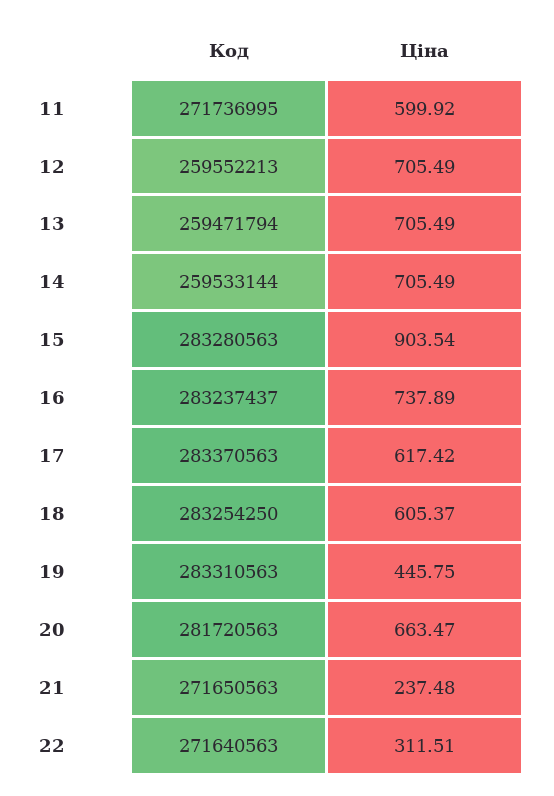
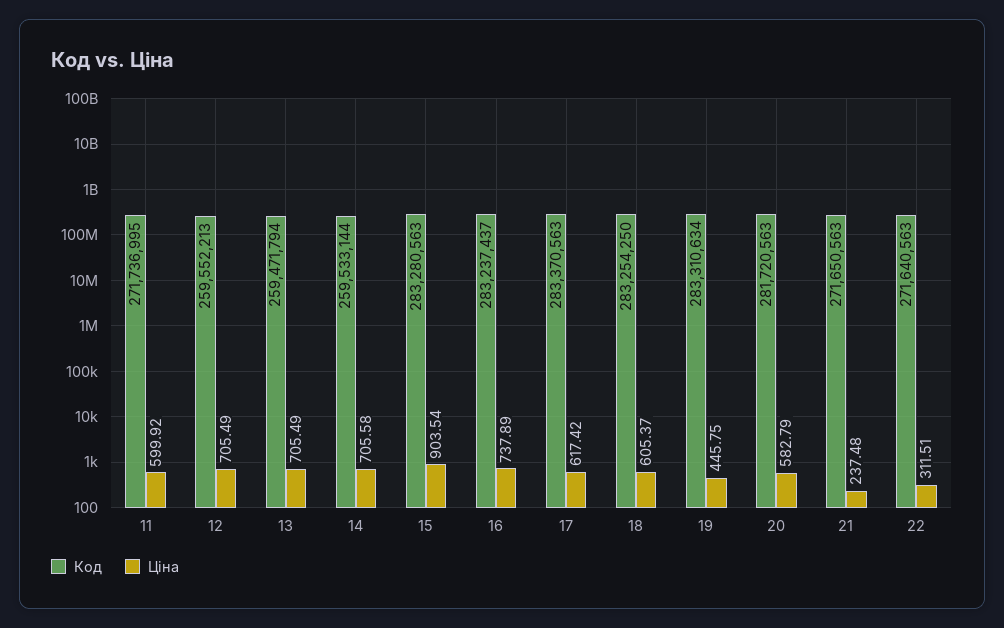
Ціна, 14: 705.49 -> 705.58
Код, 19: 283310563 -> 283310634
Ціна, 20: 663.47 -> 582.79

